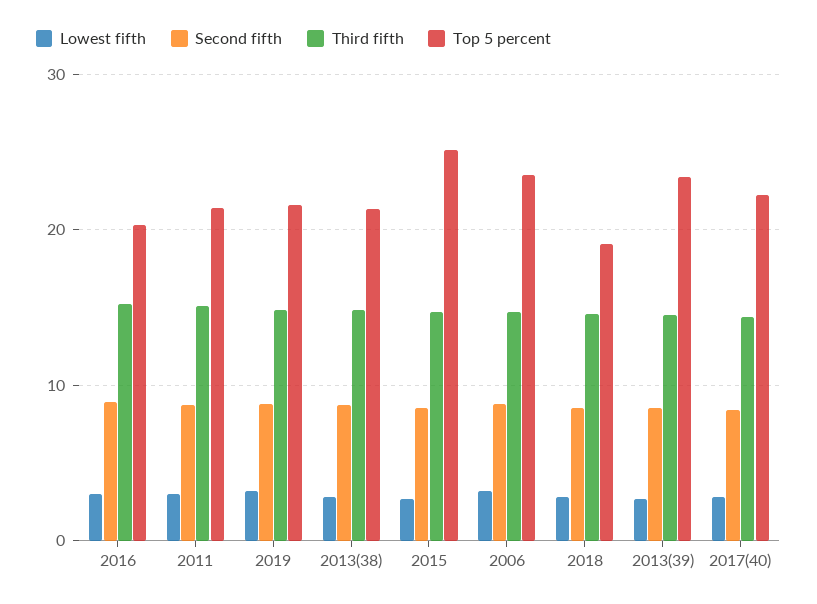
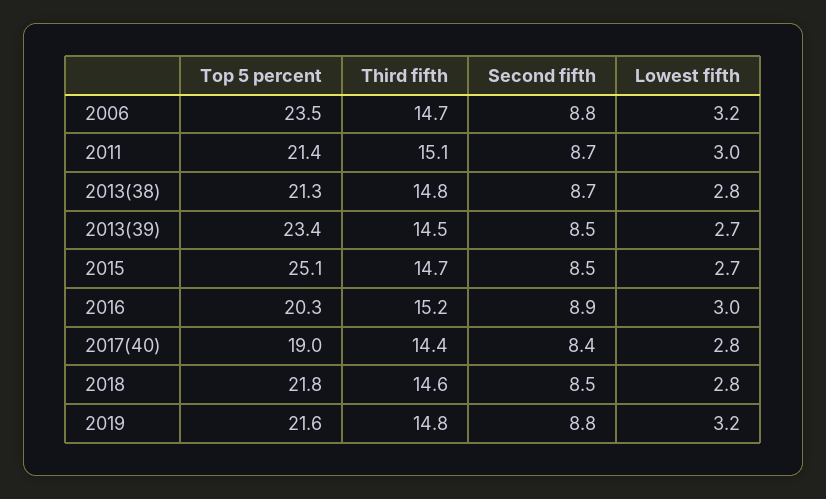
Top 5 percent, 2018: 19 -> 21.8
Top 5 percent, 2017(40): 22 -> 19

